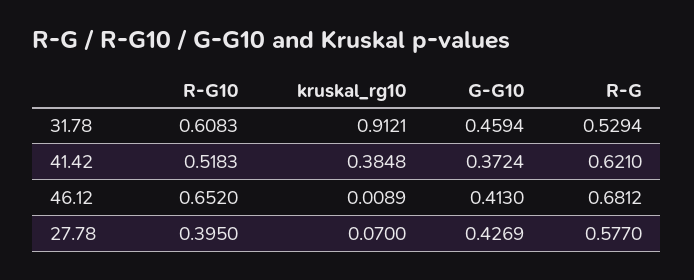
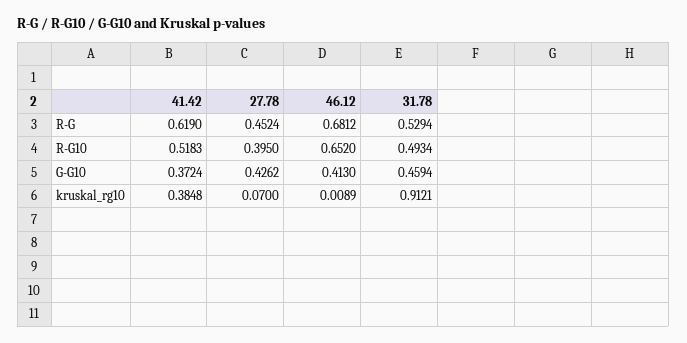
R-G10, 31.78: 0.6083 -> 0.4934
R-G, 41.42: 0.621 -> 0.619
G-G10, 27.78: 0.4269 -> 0.4262
R-G, 27.78: 0.577 -> 0.4524

